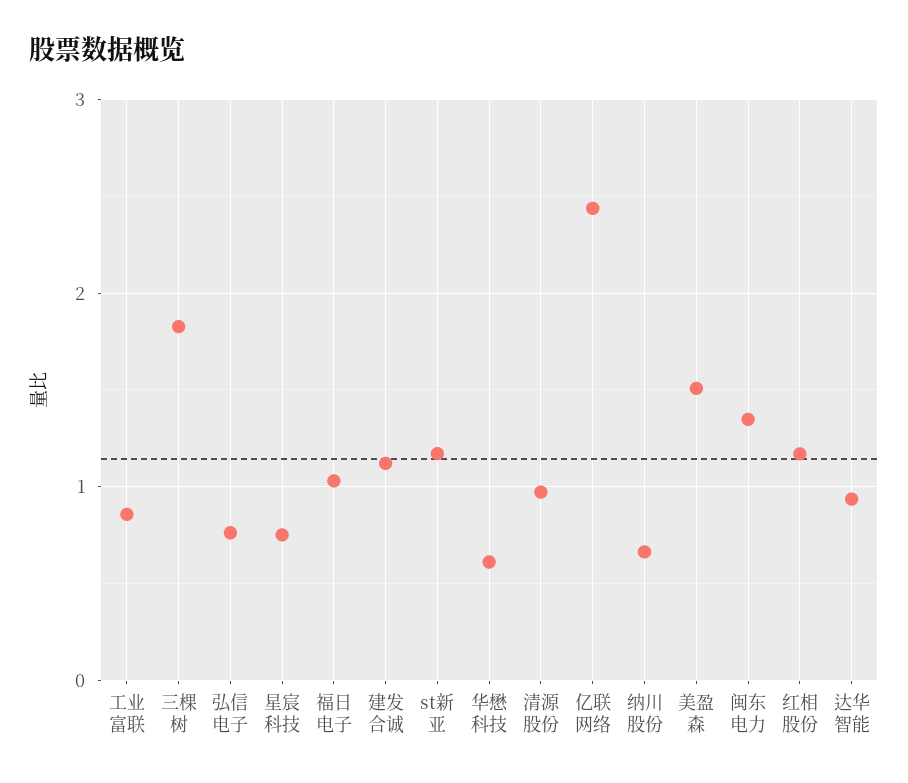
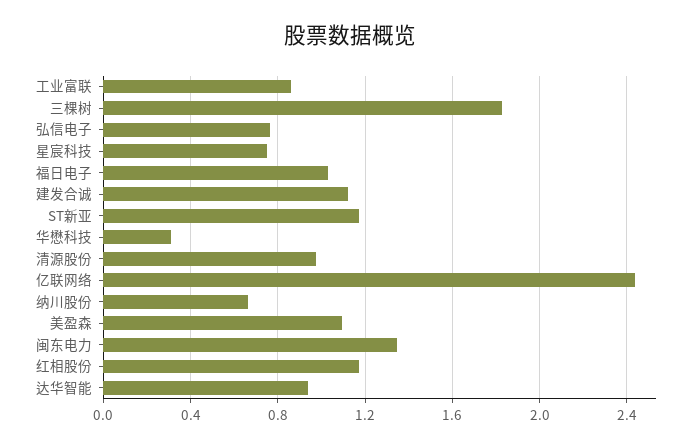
华懋科技: 0.6 -> 0.3
美盈森: 1.5 -> 1.1

